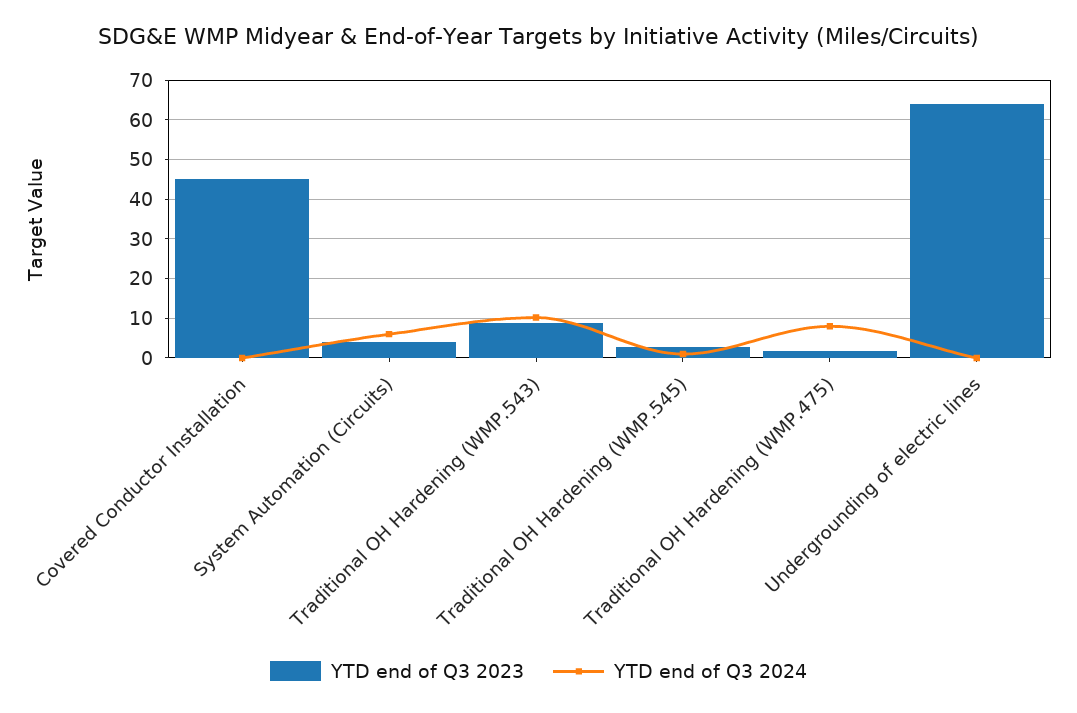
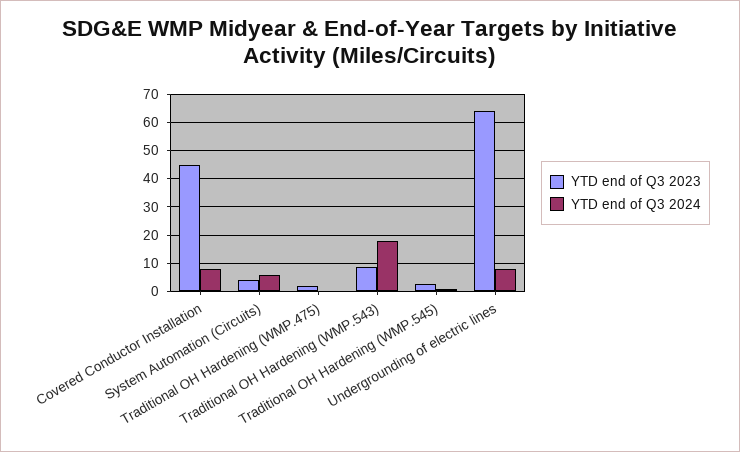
YTD end of Q3 2024, Covered Conductor Installation: 0 -> 7.5
YTD end of Q3 2024, Traditional OH Hardening (WMP.543): 10 -> 17.5
YTD end of Q3 2024, Traditional OH Hardening (WMP.475): 8 -> 0
YTD end of Q3 2024, Undergrounding of electric lines: 0 -> 7.5

